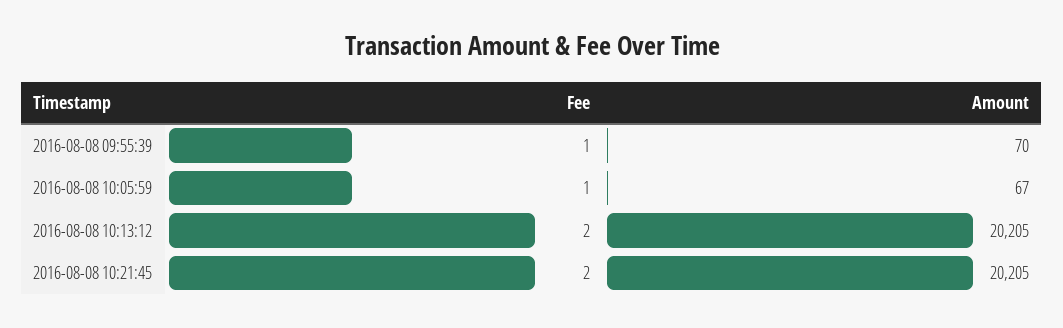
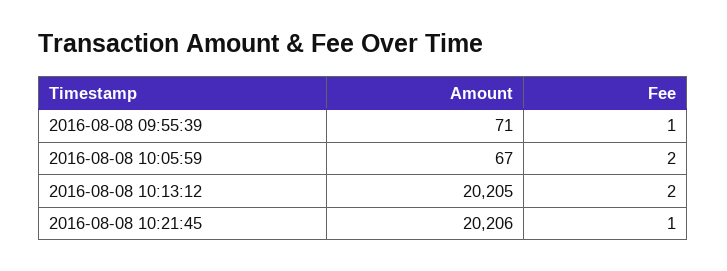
Amount, 2016-08-08 09:55:39: 70 -> 71
Fee, 2016-08-08 10:05:59: 1 -> 2
Fee, 2016-08-08 10:21:45: 2 -> 1
Amount, 2016-08-08 10:21:45: 20205 -> 20206

